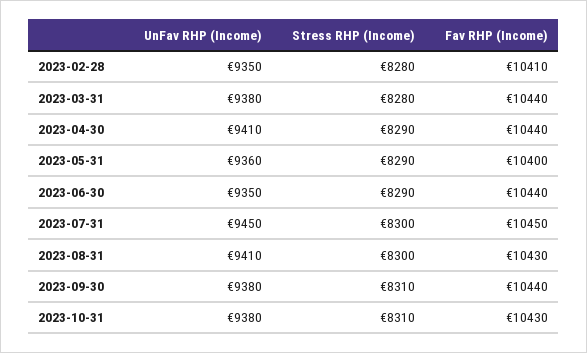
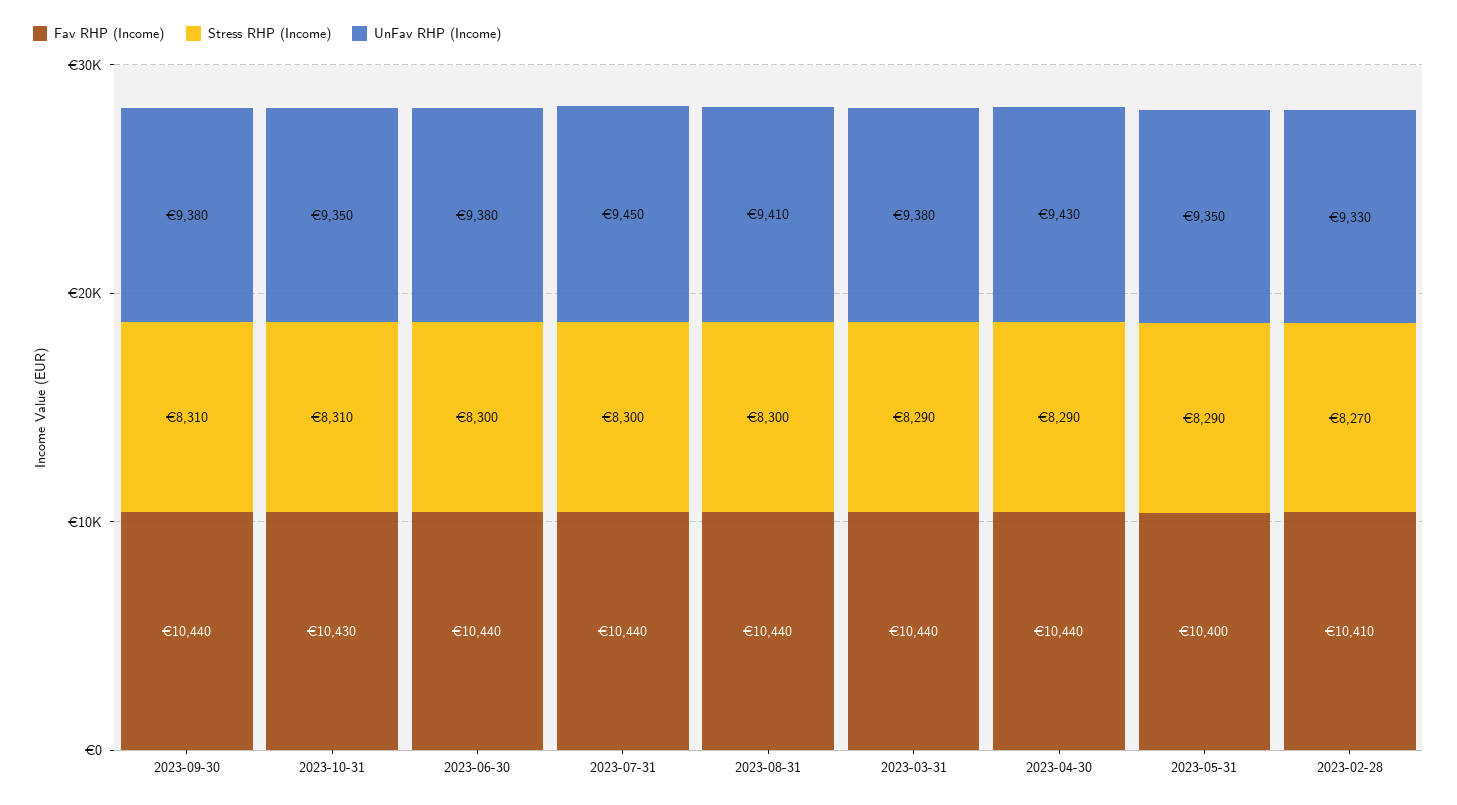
UnFav RHP (Income), 2023-02-28: 9350 -> 9330
Stress RHP (Income), 2023-02-28: 8280 -> 8270
Stress RHP (Income), 2023-03-31: 8280 -> 8290
UnFav RHP (Income), 2023-04-30: 9410 -> 9430
UnFav RHP (Income), 2023-05-31: 9360 -> 9350
UnFav RHP (Income), 2023-06-30: 9350 -> 9380
Stress RHP (Income), 2023-06-30: 8290 -> 8300
Fav RHP (Income), 2023-07-31: 10450 -> 10440
Fav RHP (Income), 2023-08-31: 10430 -> 10440
UnFav RHP (Income), 2023-10-31: 9380 -> 9350

